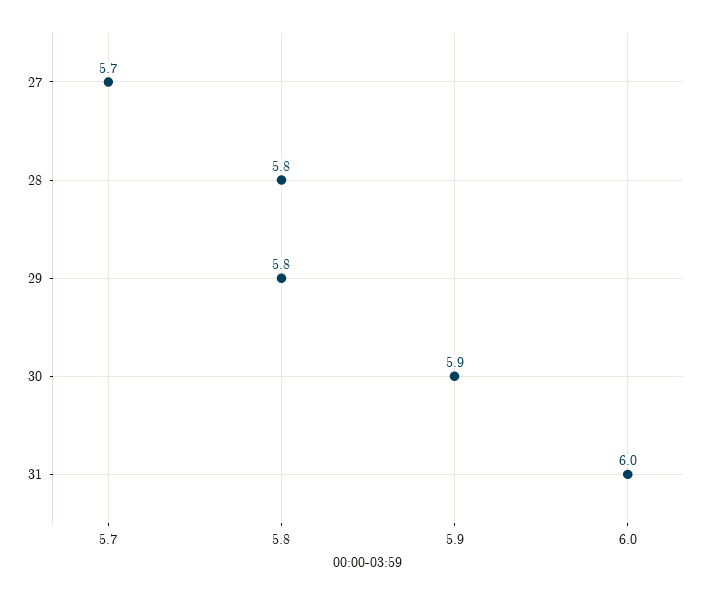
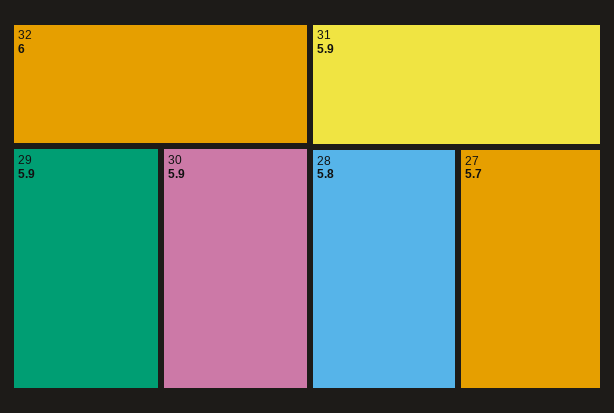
29: 5.8 -> 5.9
31: 6 -> 5.9
32: none -> 6

